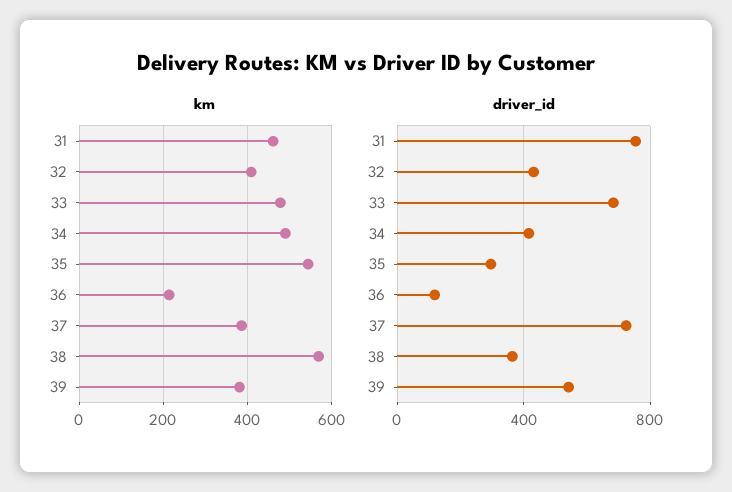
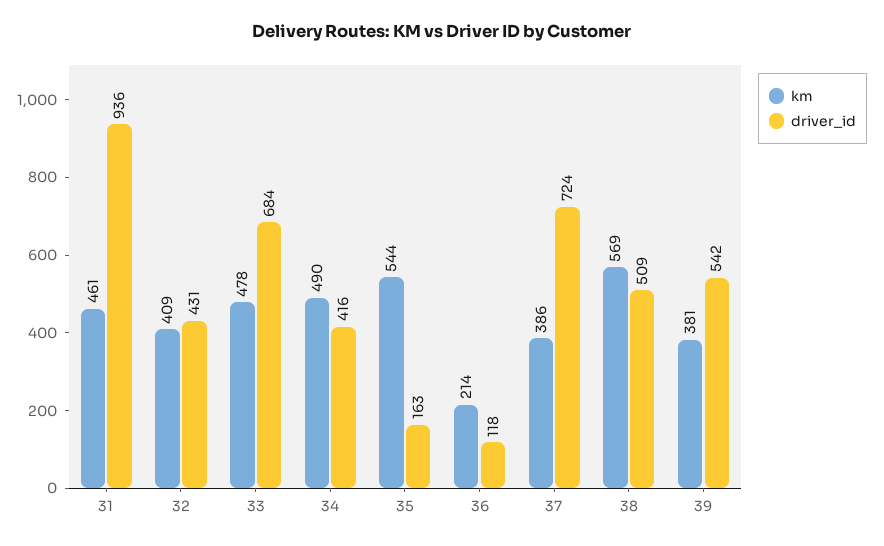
driver_id, 31: 750 -> 936
driver_id, 35: 300 -> 163
driver_id, 38: 350 -> 509

